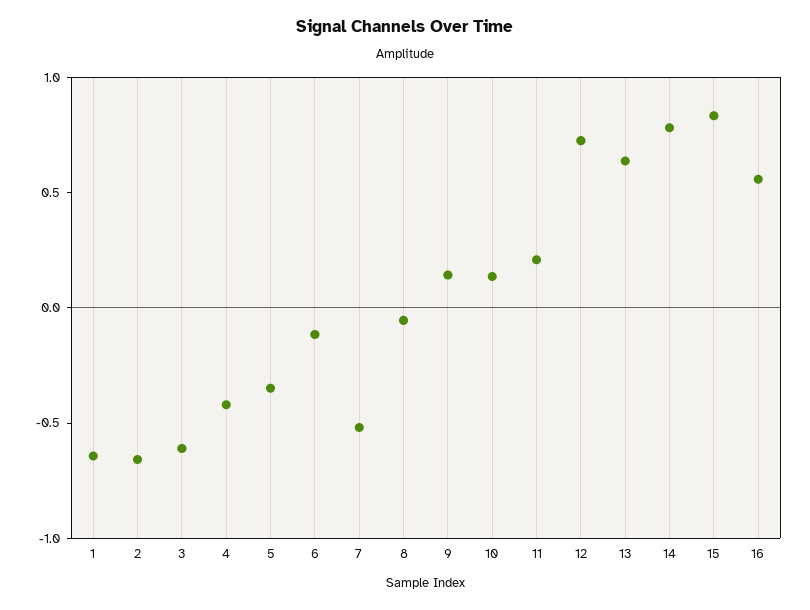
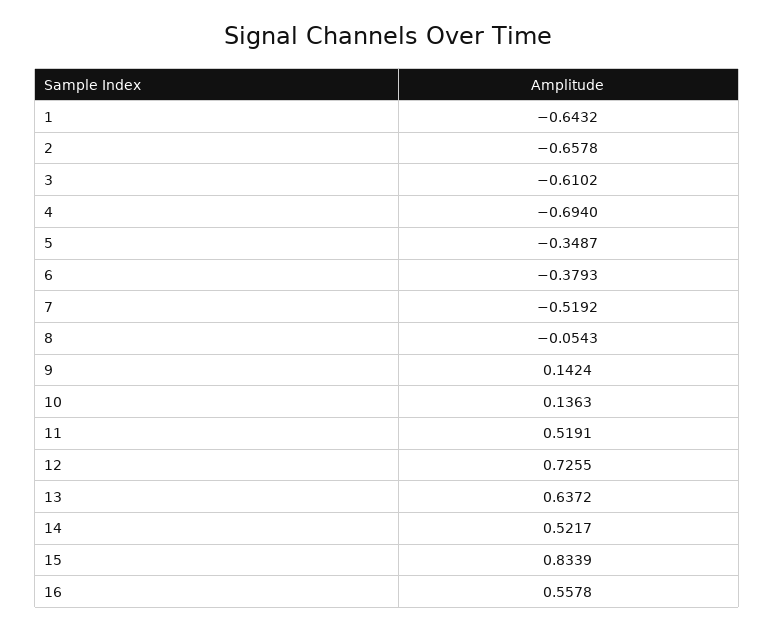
4: -0.4 -> -0.694
6: -0.1 -> -0.3793
11: 0.2 -> 0.5191
14: 0.8 -> 0.5217

